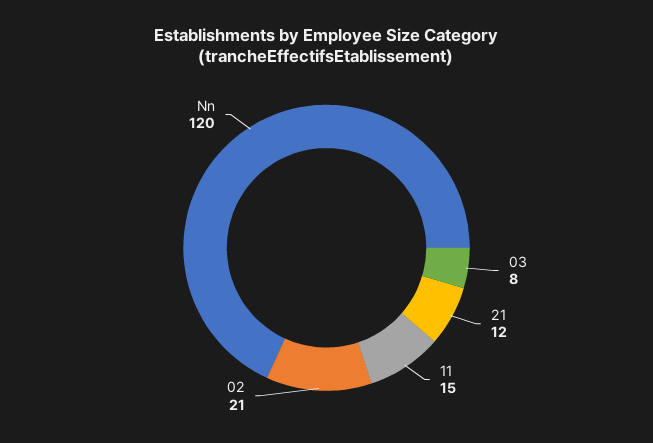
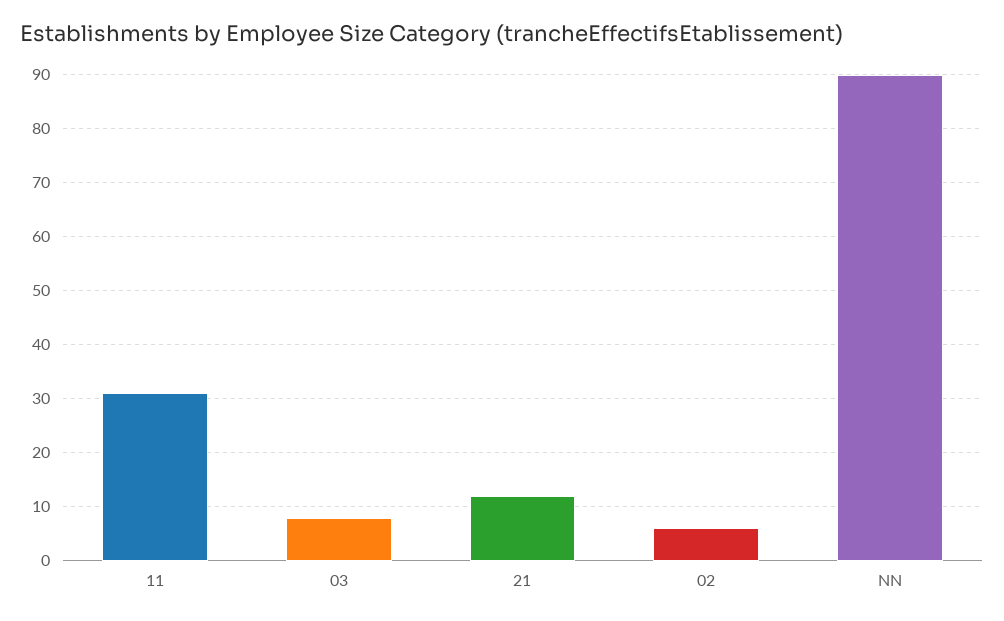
11: 15 -> 30
02: 21 -> 5
Nn: 120 -> 90

